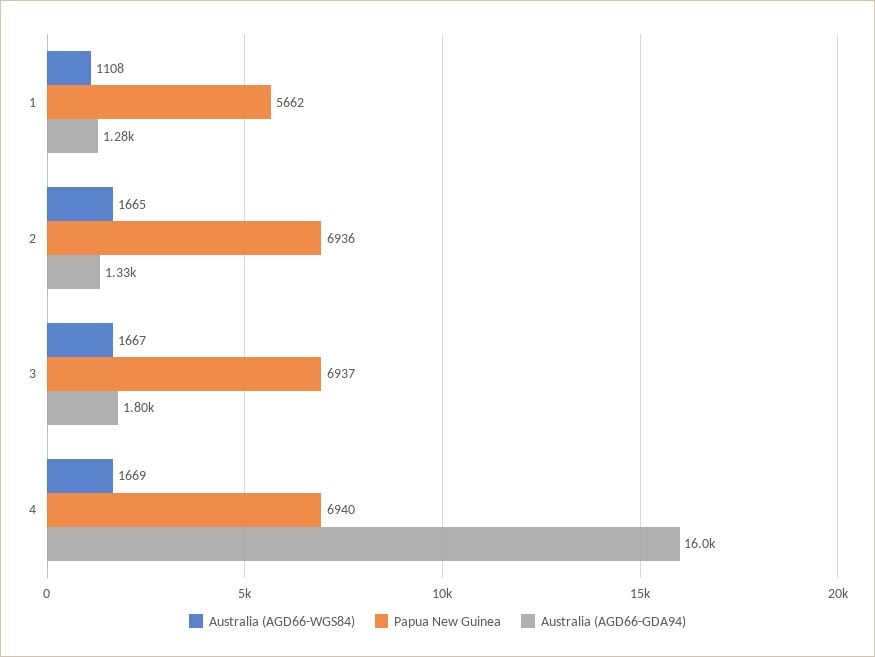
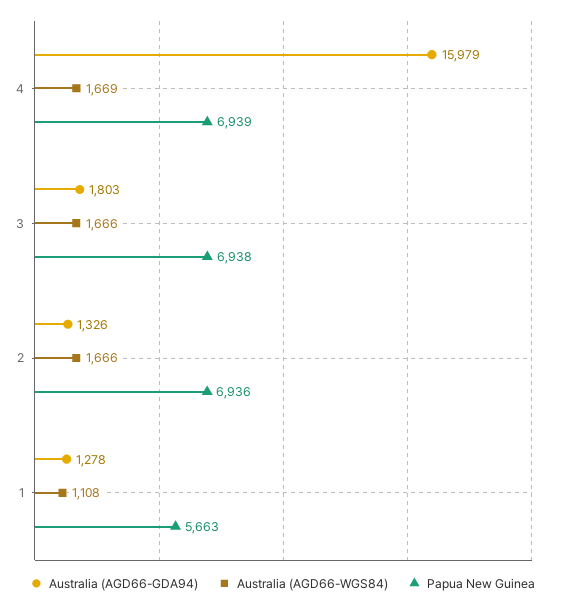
Papua New Guinea, 1: 5662 -> 5663
Australia (AGD66-WGS84), 2: 1665 -> 1666
Australia (AGD66-WGS84), 3: 1667 -> 1666
Papua New Guinea, 3: 6937 -> 6938
Papua New Guinea, 4: 6940 -> 6939

